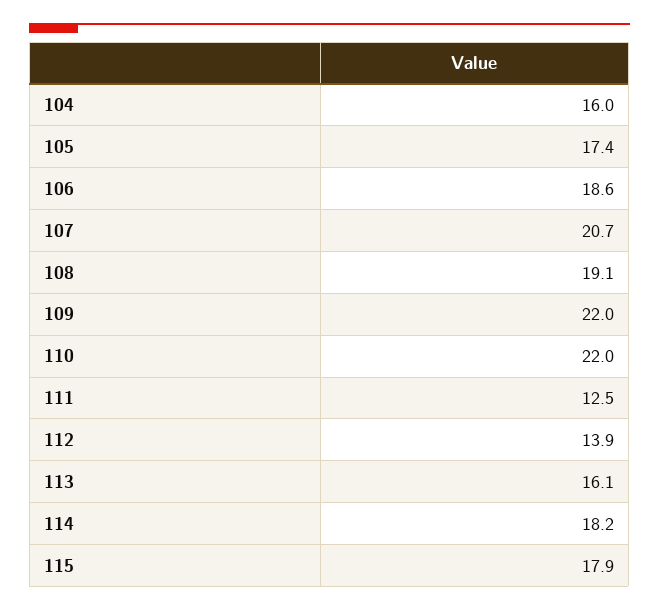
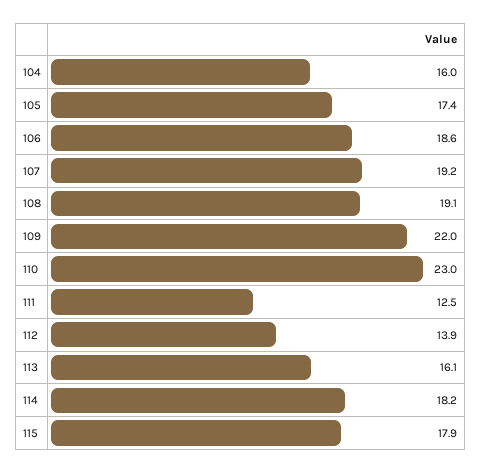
107: 20.7 -> 19.2
110: 22 -> 23

